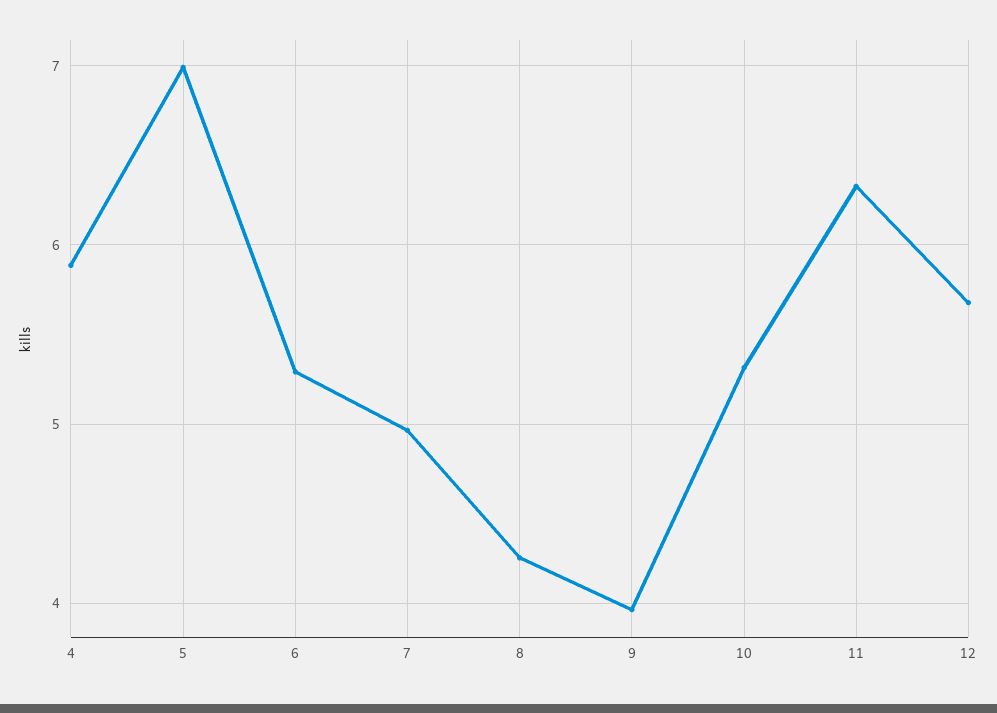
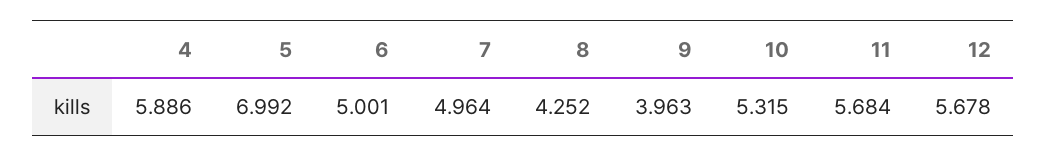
6: 5.3 -> 5.001
11: 6.3 -> 5.684

